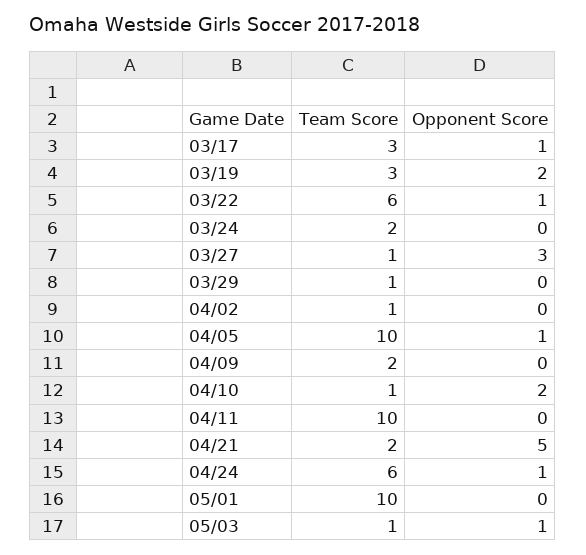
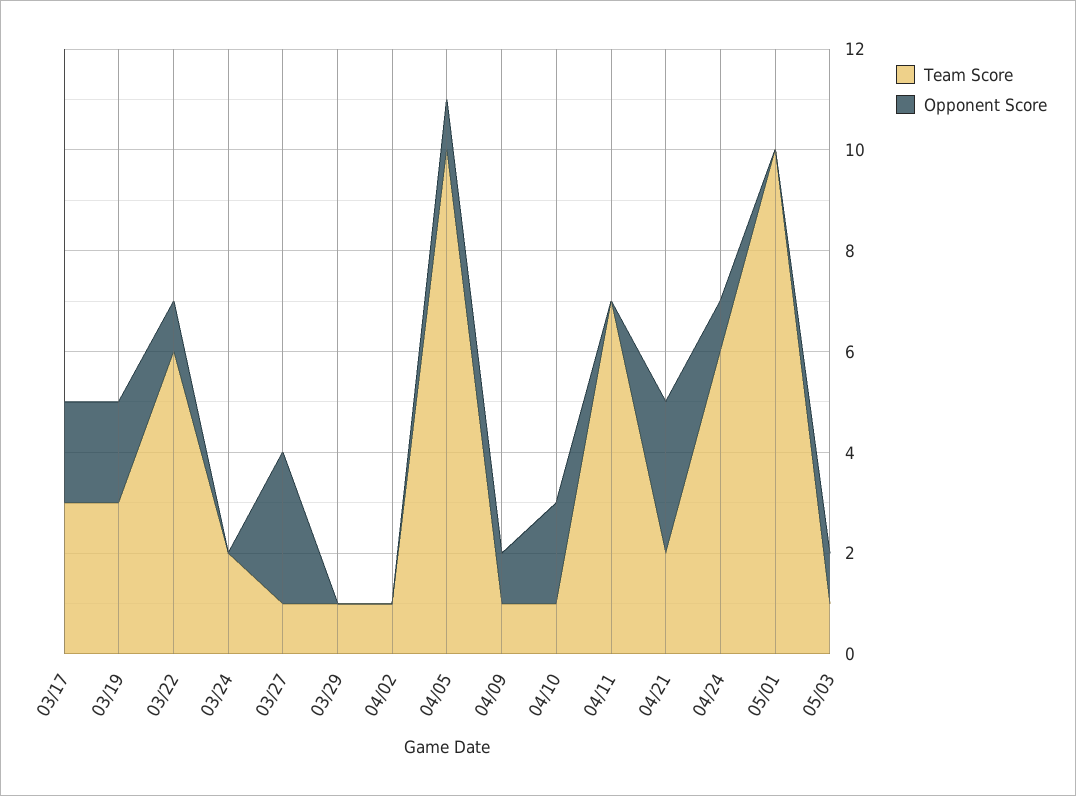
Opponent Score, 03/17: 1 -> 2
Team Score, 04/09: 2 -> 1
Opponent Score, 04/09: 0 -> 1
Team Score, 04/11: 10 -> 7
Opponent Score, 04/21: 5 -> 3

